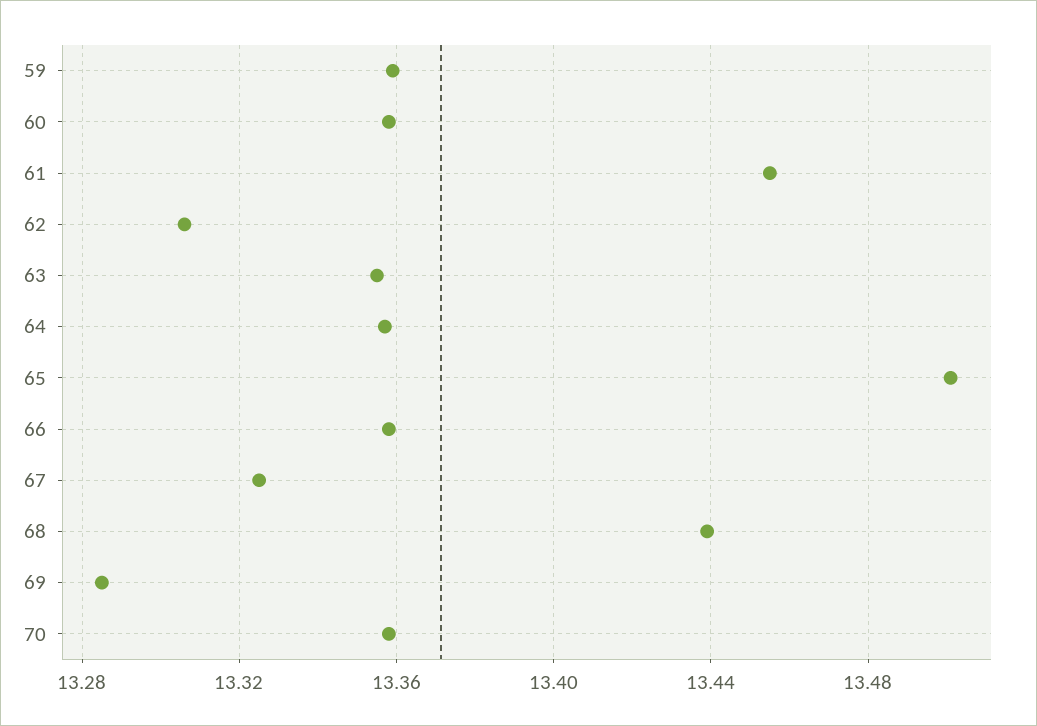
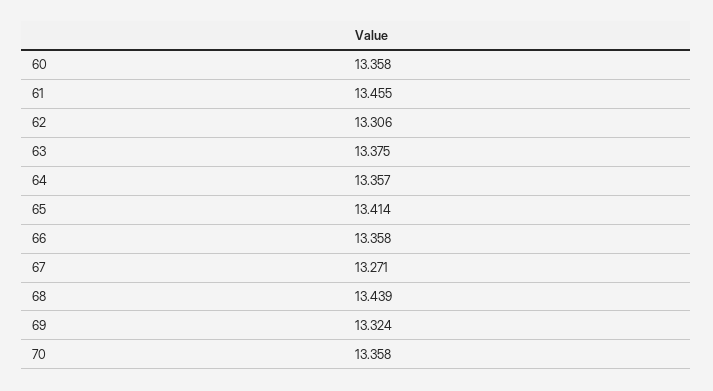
59: 13.36 -> none
63: 13.355 -> 13.375
65: 13.5 -> 13.414
67: 13.325 -> 13.271
69: 13.285 -> 13.324

